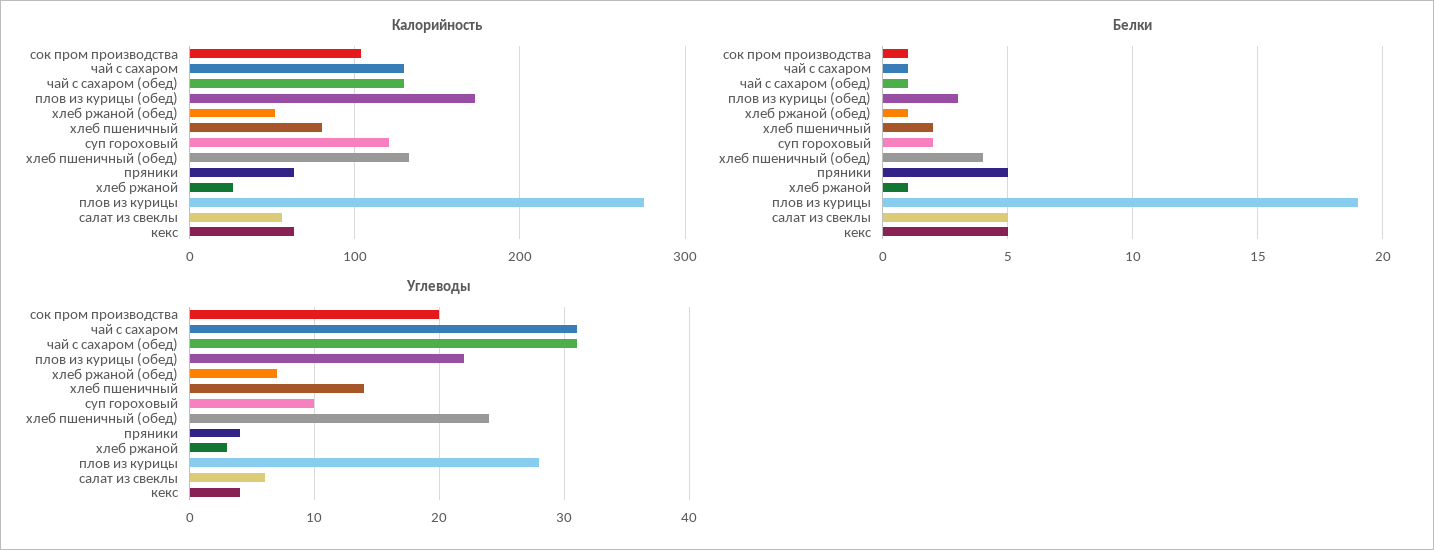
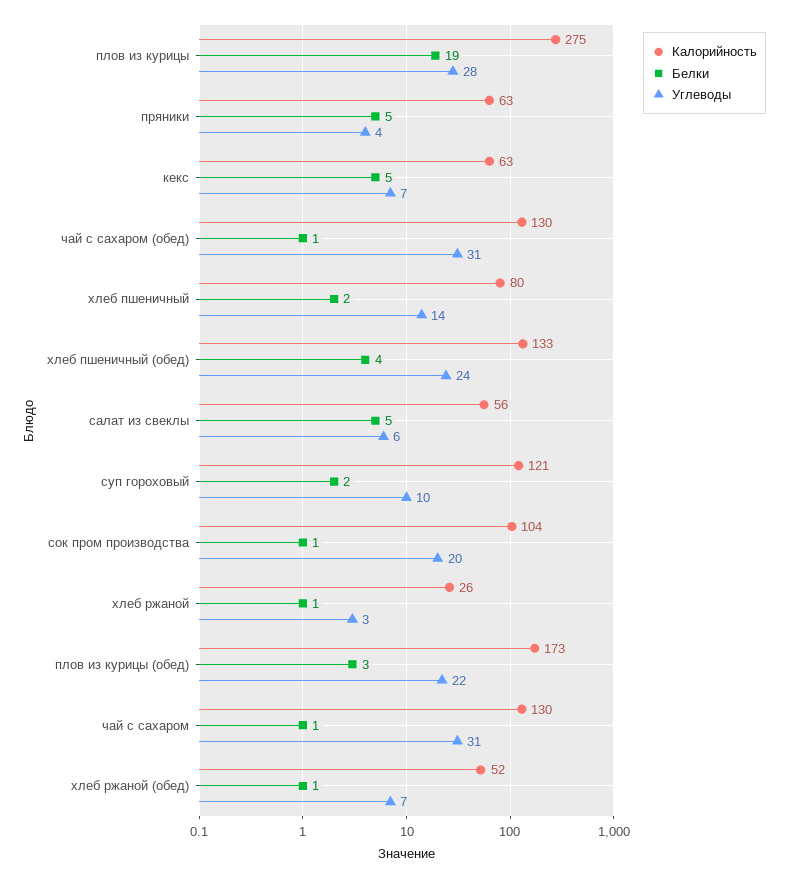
Углеводы, кекс: 4 -> 7

